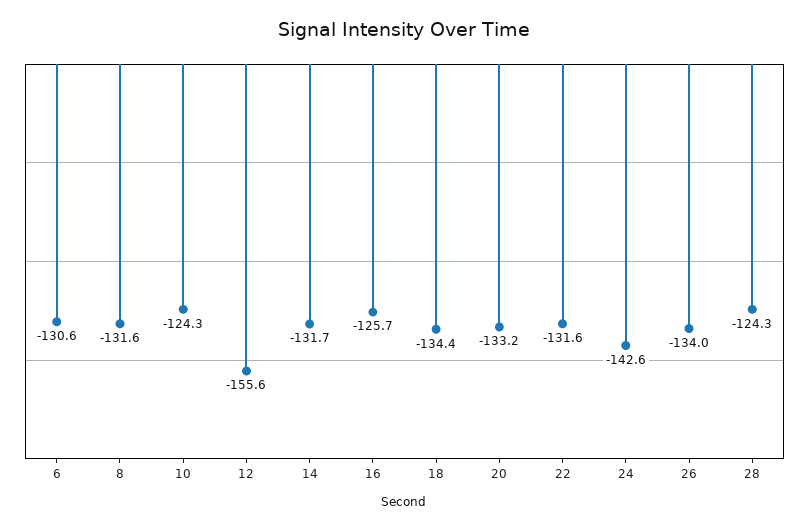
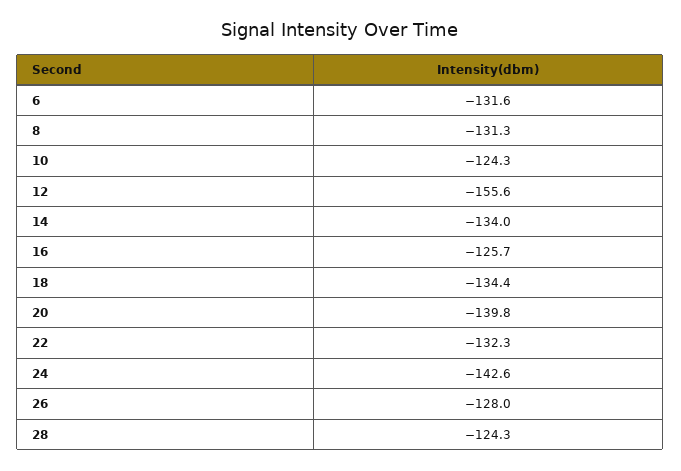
6: -130.6 -> -131.6
8: -131.6 -> -131.3
14: -131.7 -> -134
20: -133.2 -> -139.8
22: -131.6 -> -132.3
26: -134 -> -128

